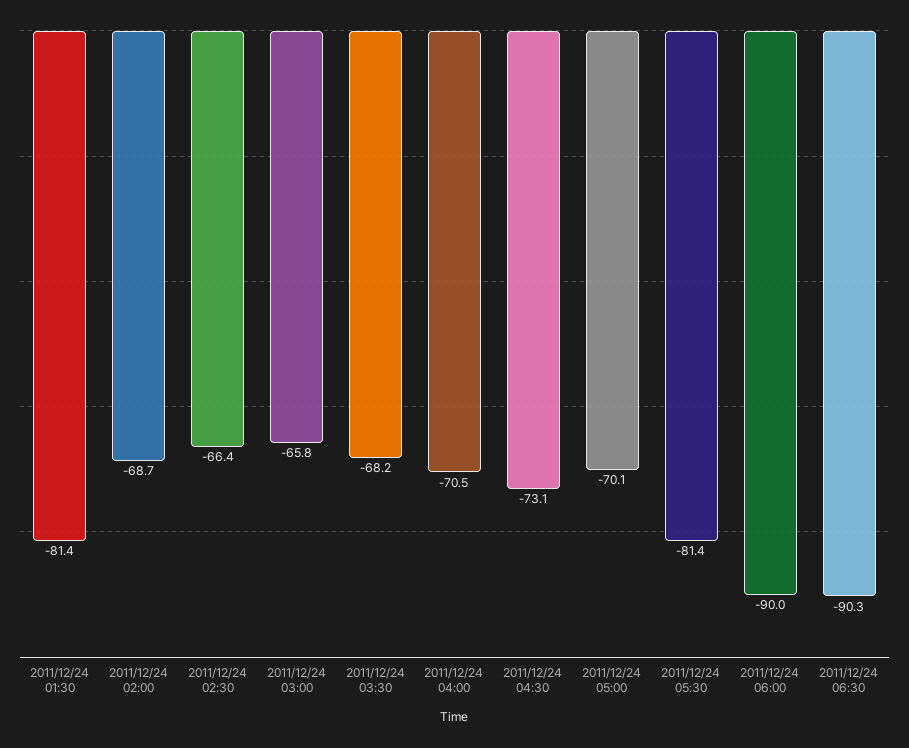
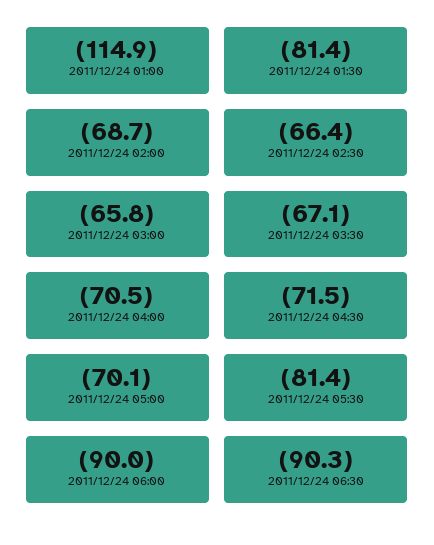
2011/12/24 03:30: -68.2 -> -67.1
2011/12/24 04:30: -73.1 -> -71.5
2011/12/24 01:00: none -> -114.9

